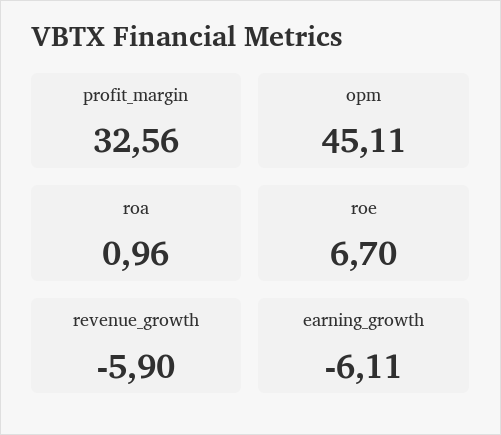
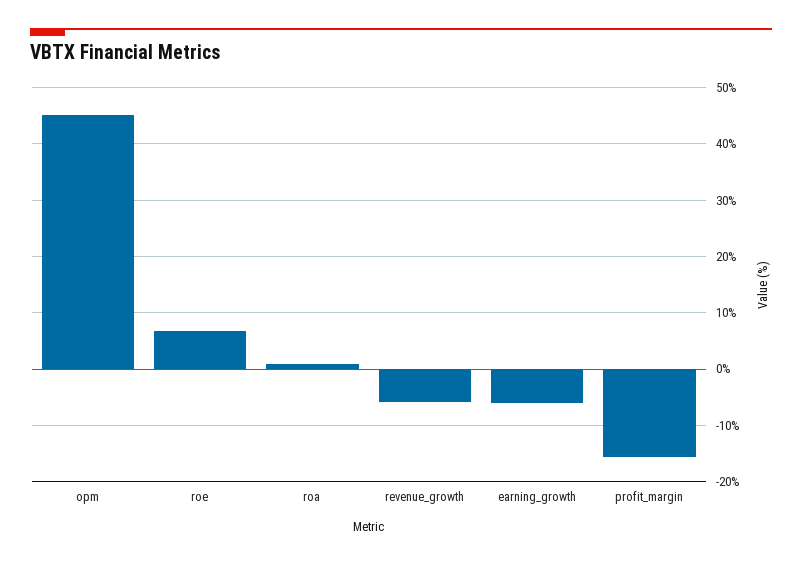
profit_margin: 32.56 -> -16

